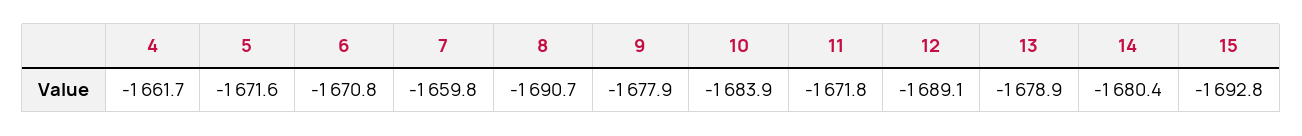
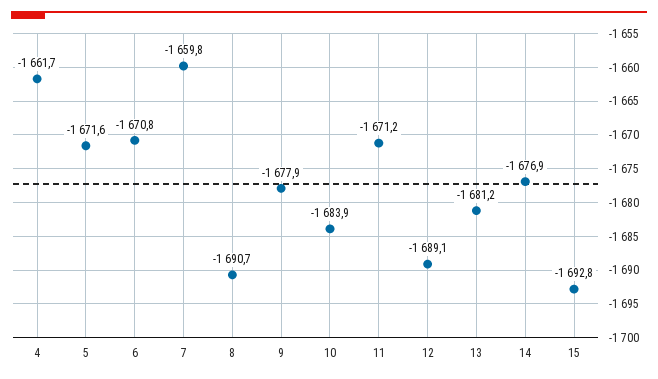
11: -1671.8 -> -1671.2
13: -1678.9 -> -1681.2
14: -1680.4 -> -1676.9

